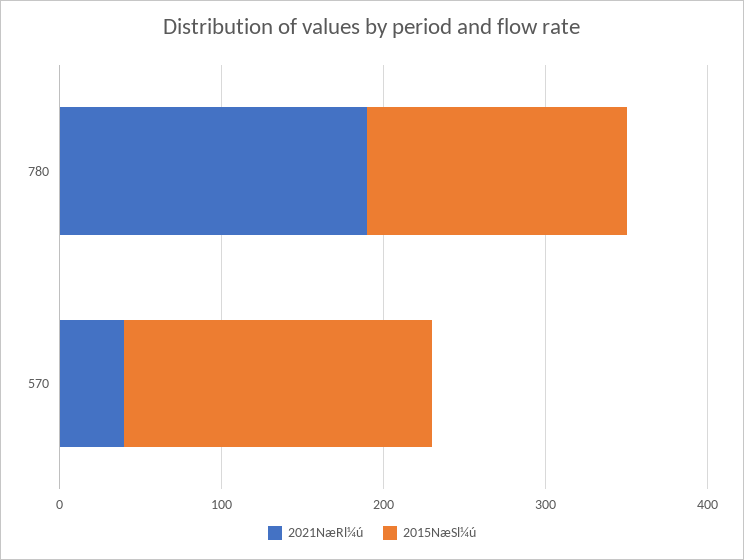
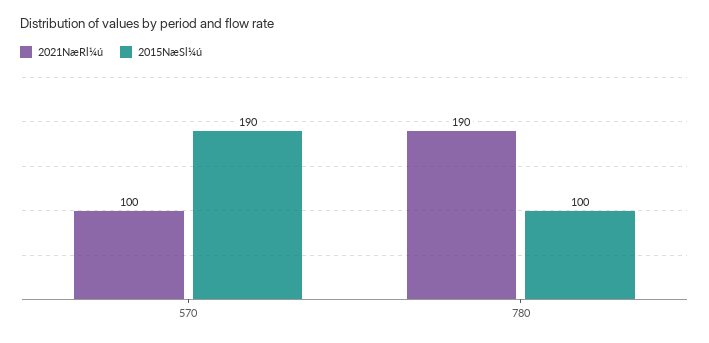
2015NæSl¼ú, 780: 160 -> 100
2021NæRl¼ú, 570: 40 -> 100

